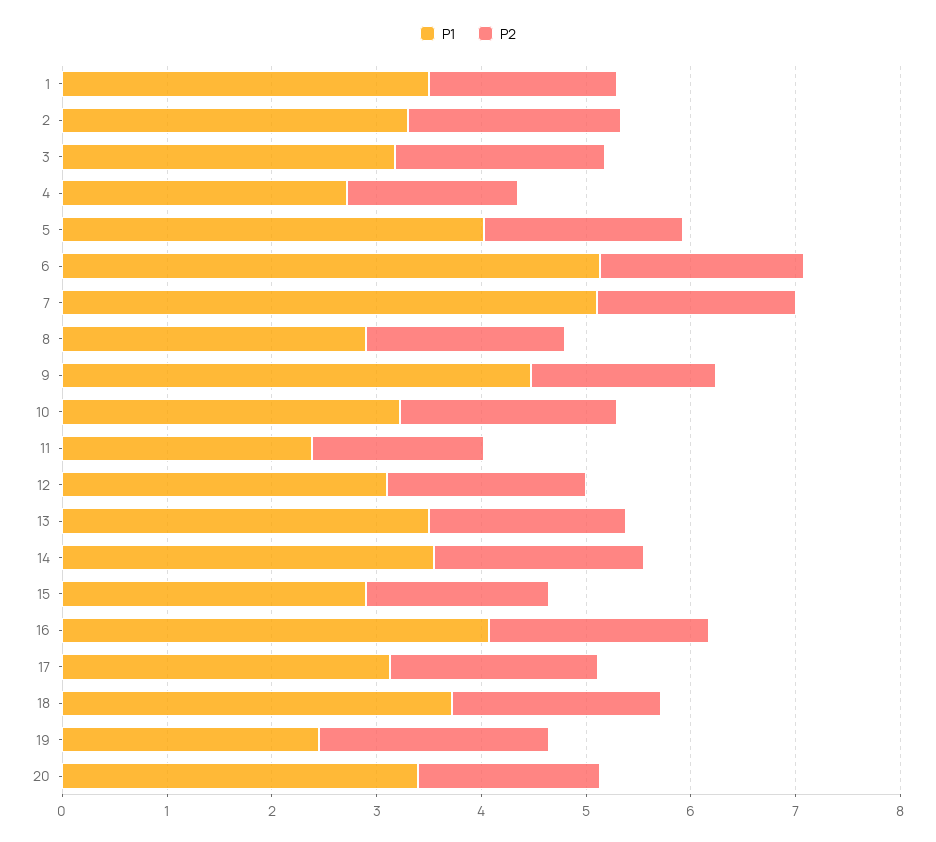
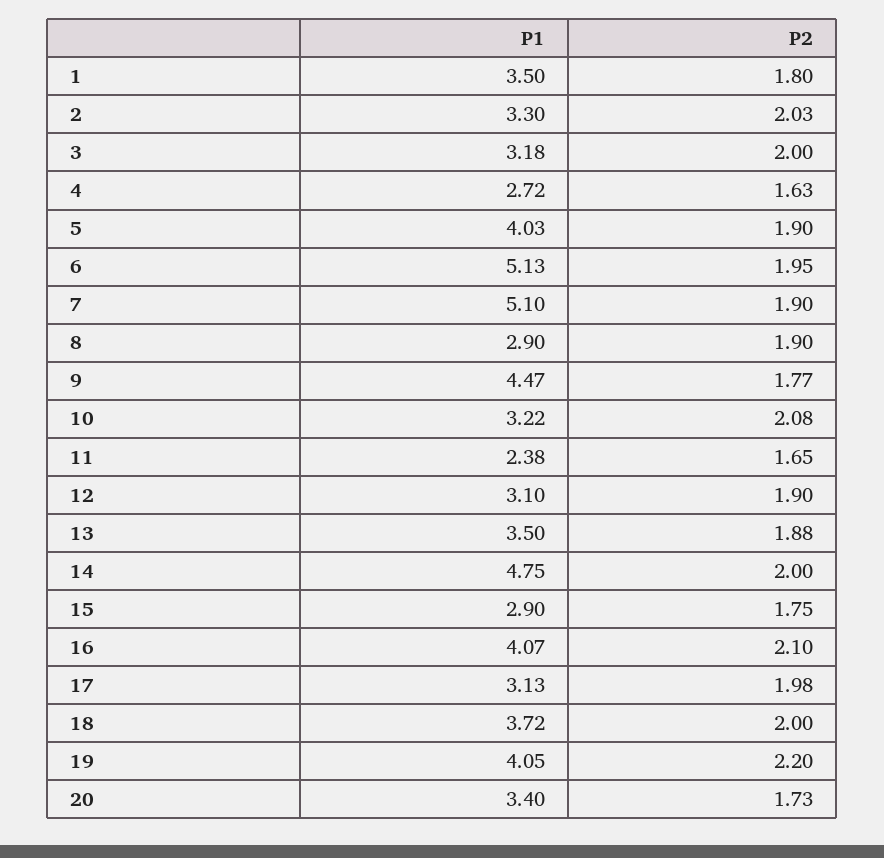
P1, 14: 3.6 -> 4.75
P1, 19: 2.4 -> 4.05

